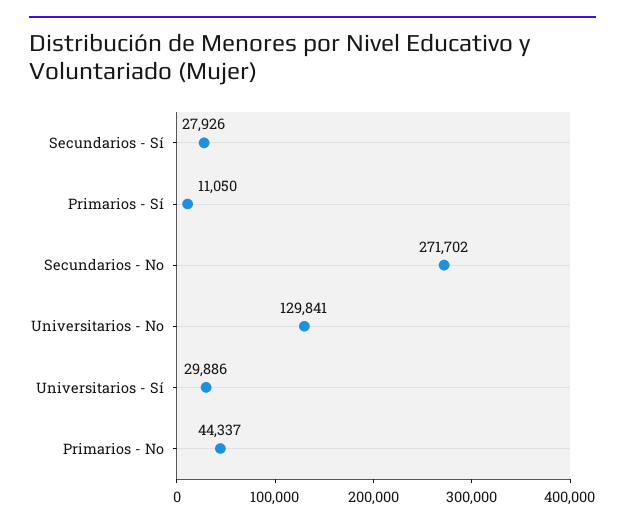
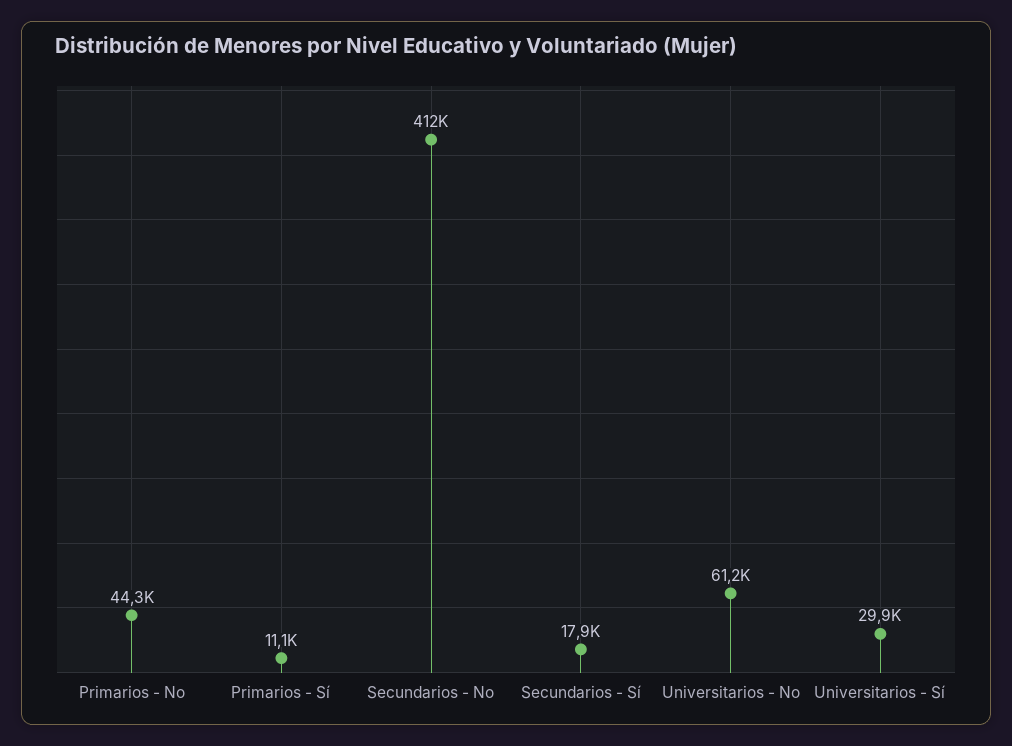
Secundarios - Sí: 27926 -> 17900
Secundarios - No: 271702 -> 412000
Universitarios - No: 129841 -> 61200

